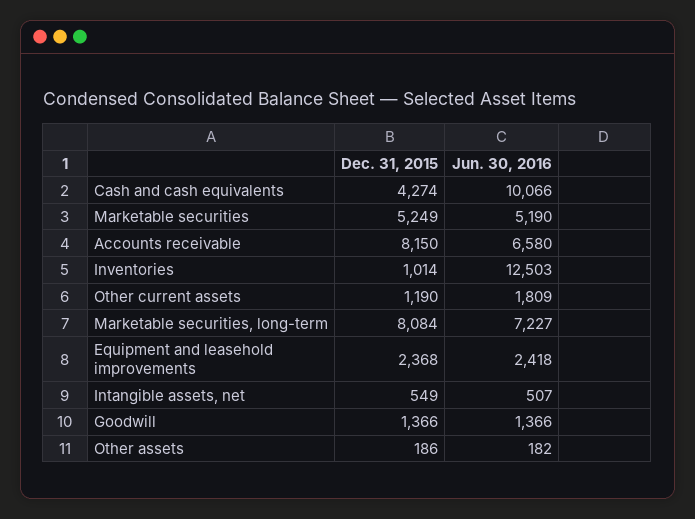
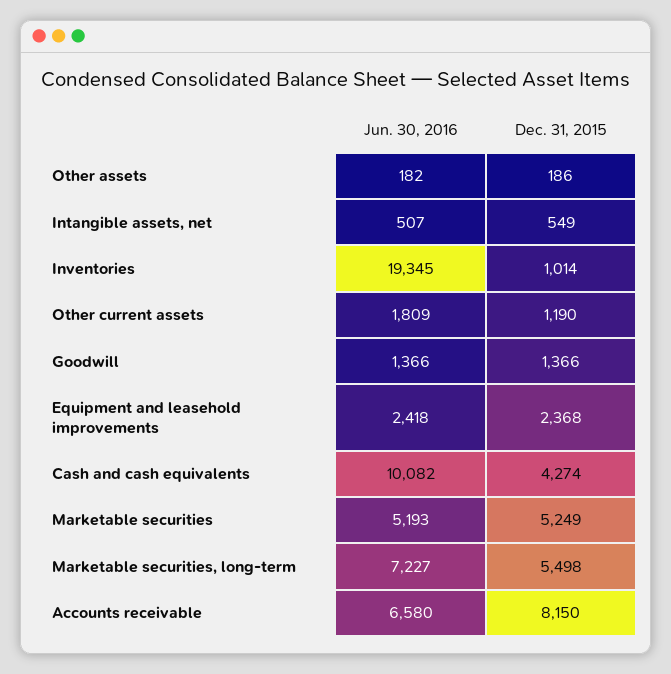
Jun. 30, 2016, Cash and cash equivalents: 10066 -> 10082
Jun. 30, 2016, Marketable securities: 5190 -> 5193
Jun. 30, 2016, Inventories: 12503 -> 19345
Dec. 31, 2015, Marketable securities, long-term: 8084 -> 5498

